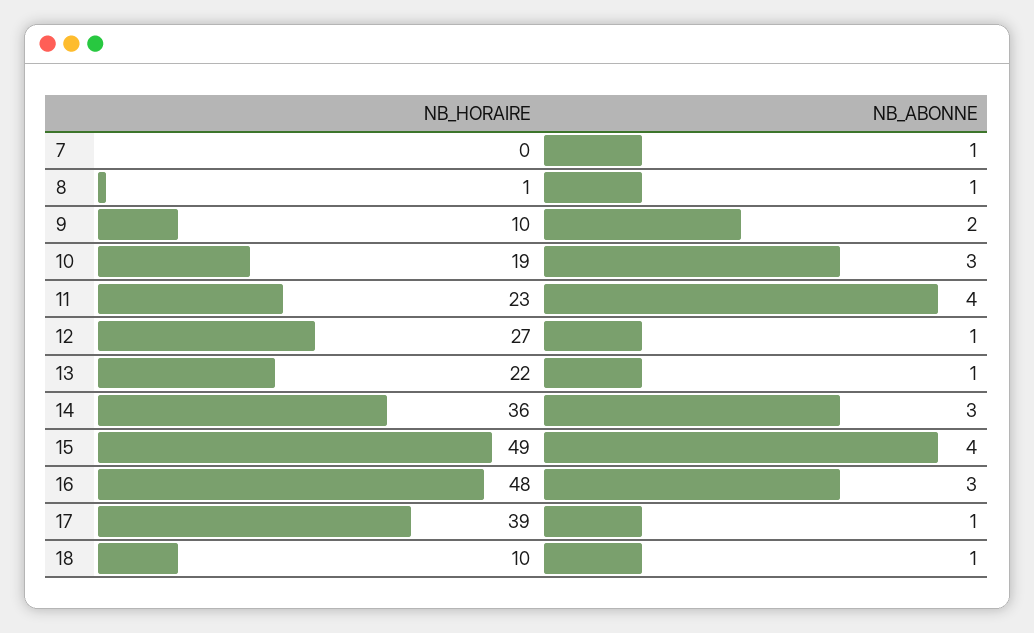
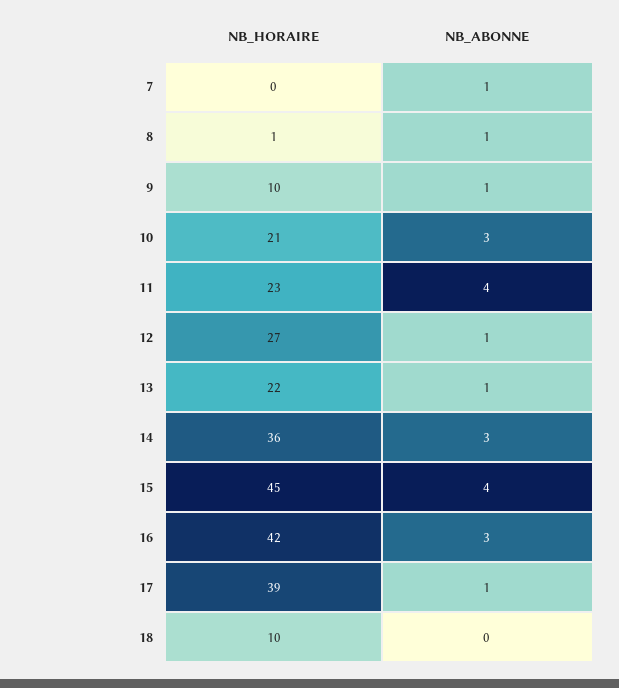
NB_ABONNE, 9: 2 -> 1
NB_HORAIRE, 10: 19 -> 21
NB_HORAIRE, 15: 49 -> 45
NB_HORAIRE, 16: 48 -> 42
NB_ABONNE, 18: 1 -> 0

